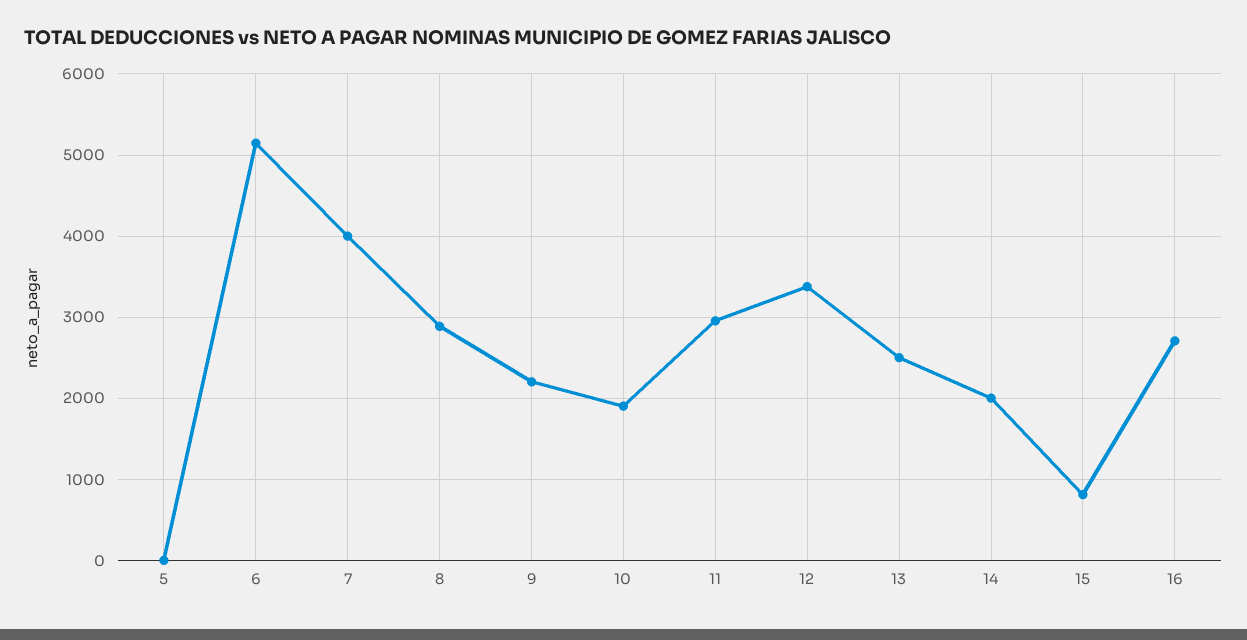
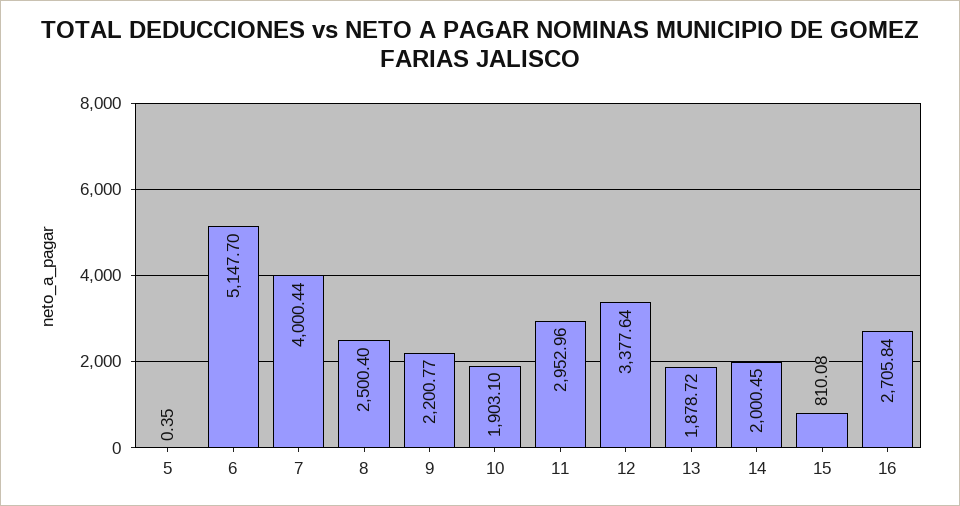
8: 2900 -> 2500.4
13: 2500 -> 1878.72

